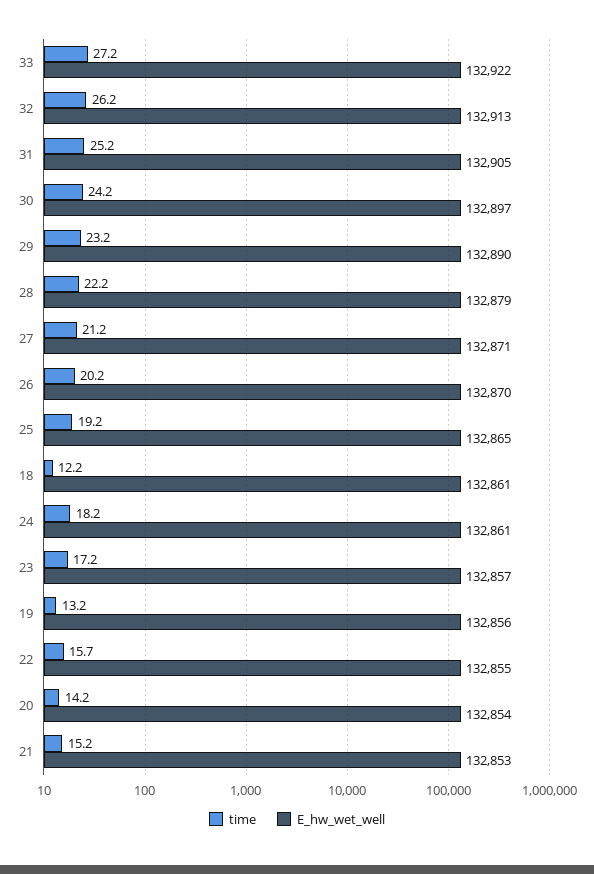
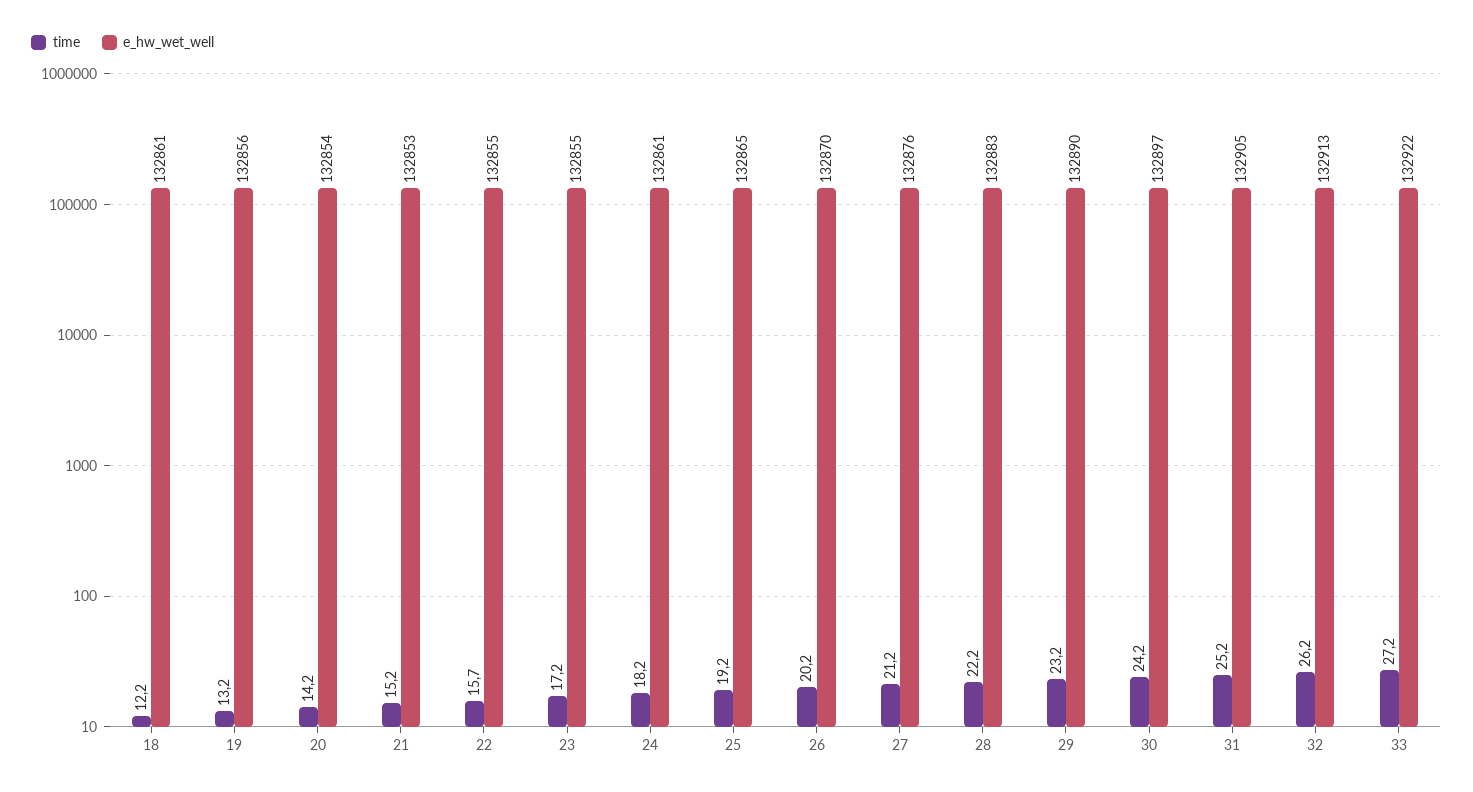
E_hw_wet_well, 28: 132879 -> 132883
E_hw_wet_well, 27: 132871 -> 132876
E_hw_wet_well, 23: 132857 -> 132855

